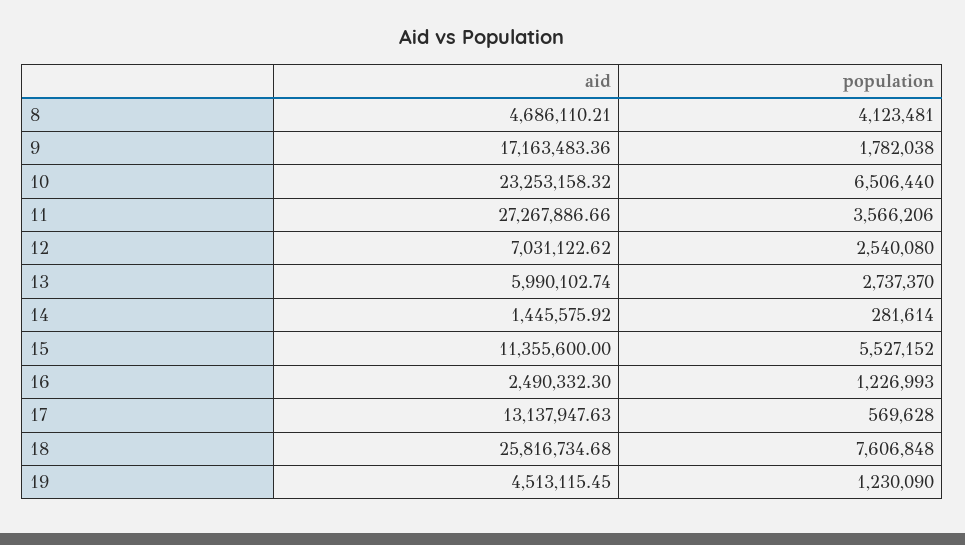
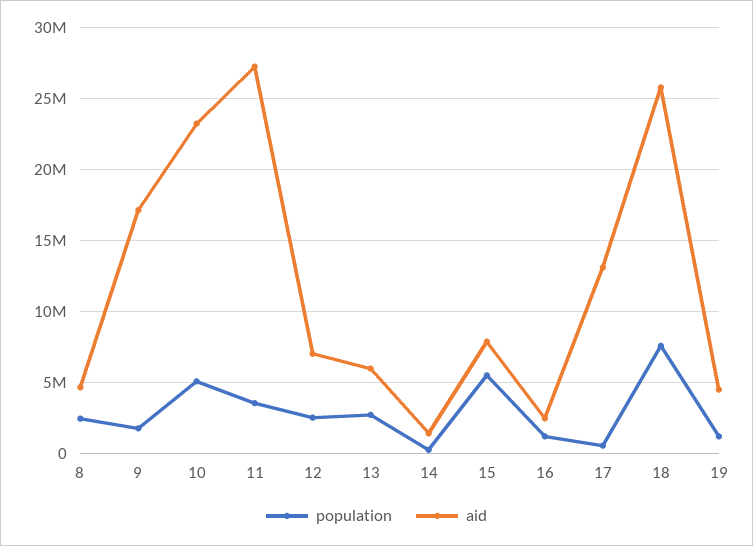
population, 8: 4123481 -> 2500000
population, 10: 6506440 -> 5000000
aid, 15: 11355600 -> 8000000

